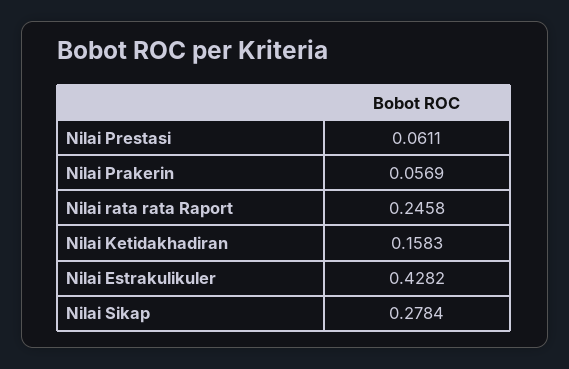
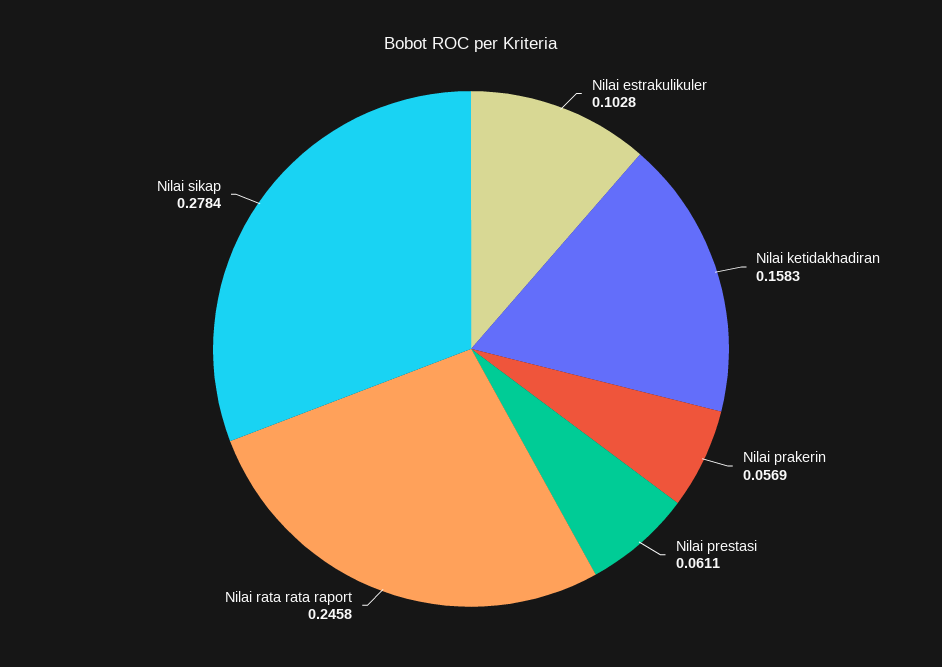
Nilai Estrakulikuler: 0.4282 -> 0.1028

